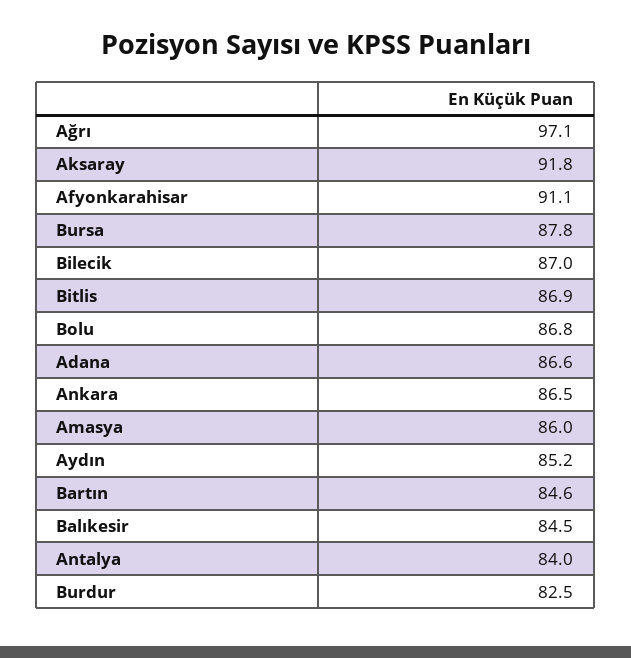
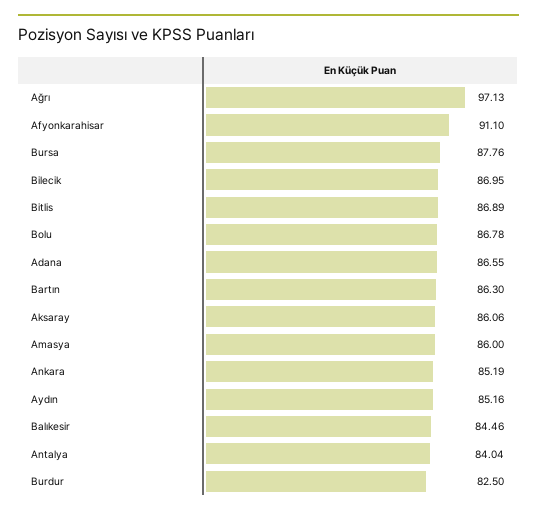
Aksaray: 91.8 -> 86.06
Ankara: 86.5 -> 85.19
Bartın: 84.6 -> 86.3

